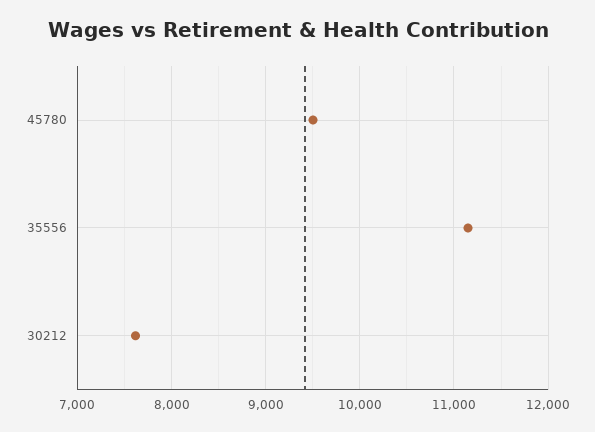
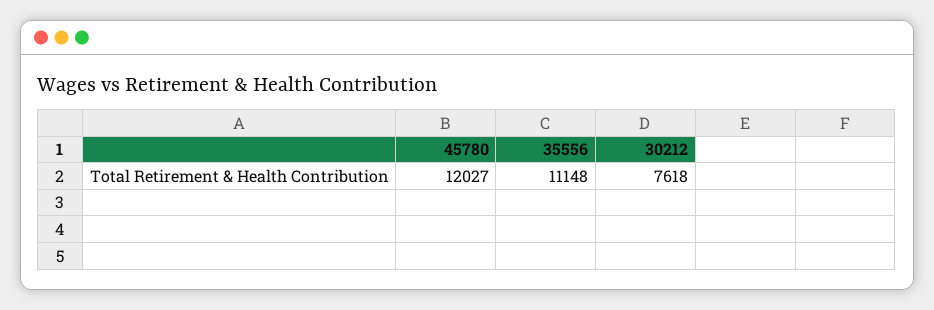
45780: 9500 -> 12027

